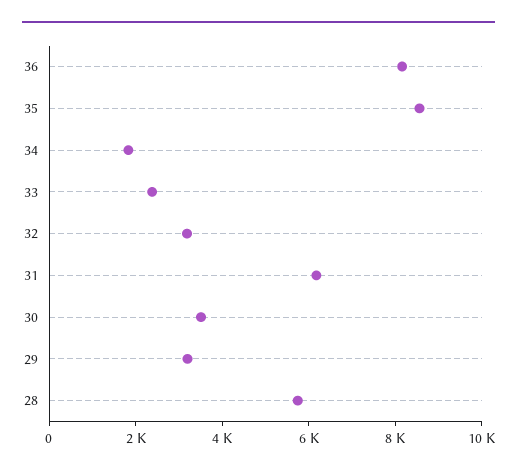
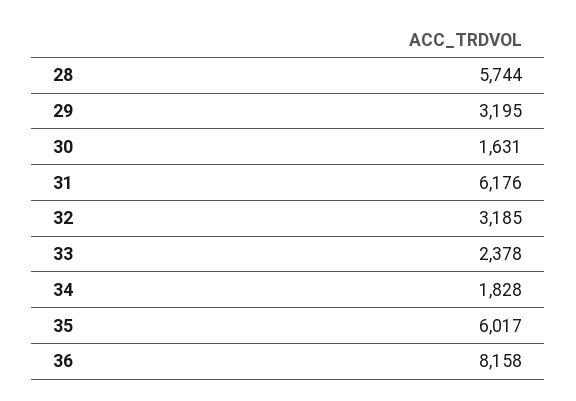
35: 8500 -> 6017
30: 3500 -> 1631

